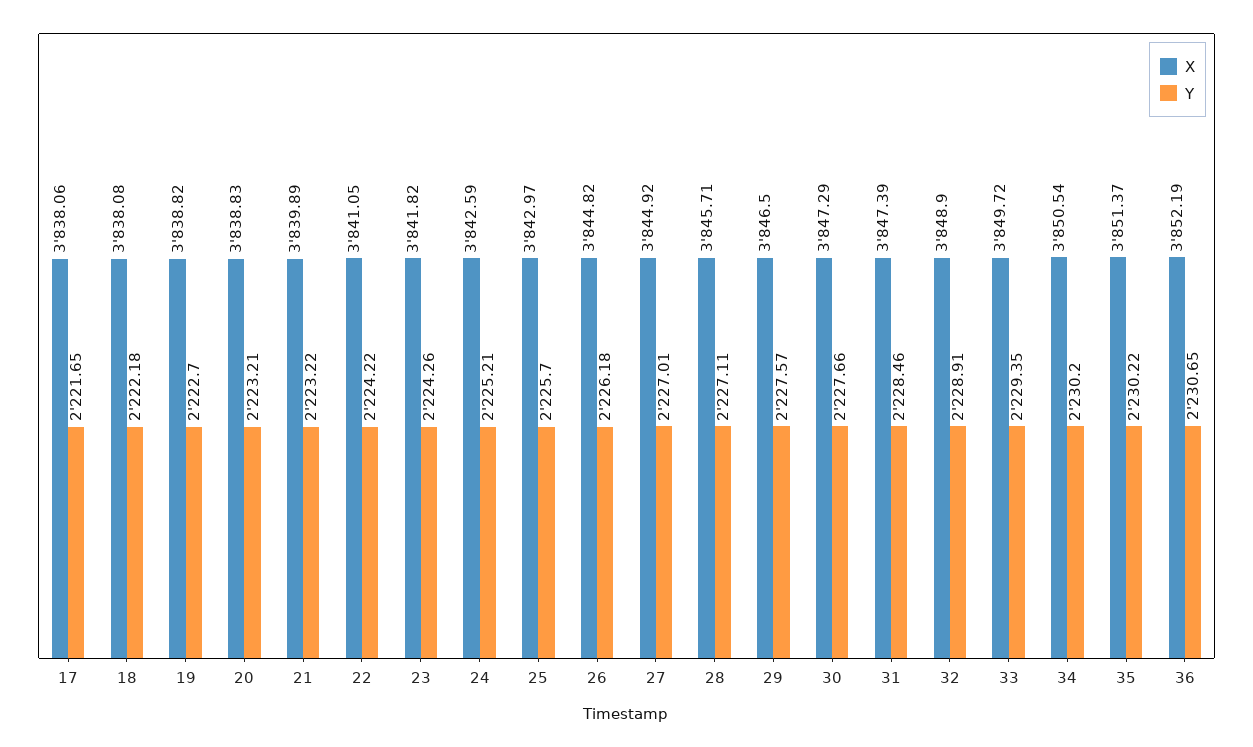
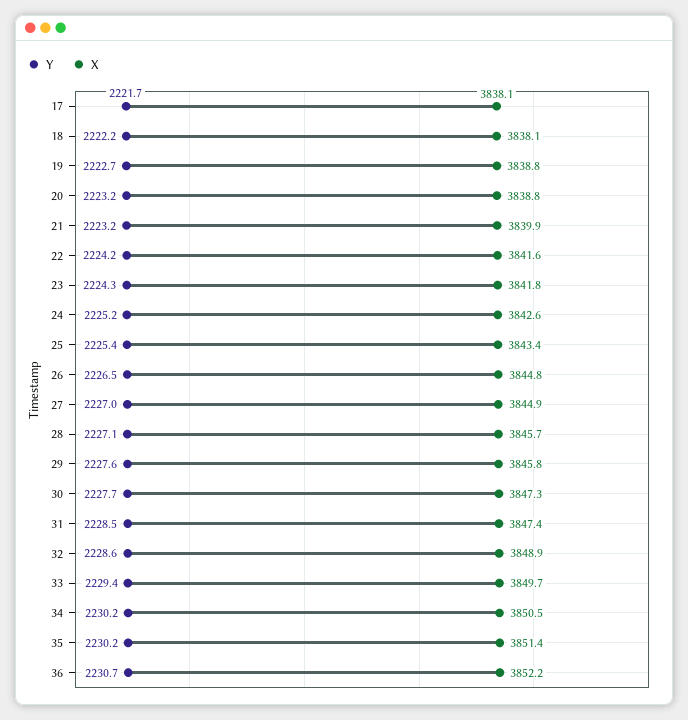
X, 22: 3841.05 -> 3841.6
X, 25: 3842.97 -> 3843.4
Y, 25: 2225.7 -> 2225.4
Y, 26: 2226.18 -> 2226.5
X, 29: 3846.5 -> 3845.8
Y, 32: 2228.91 -> 2228.6

